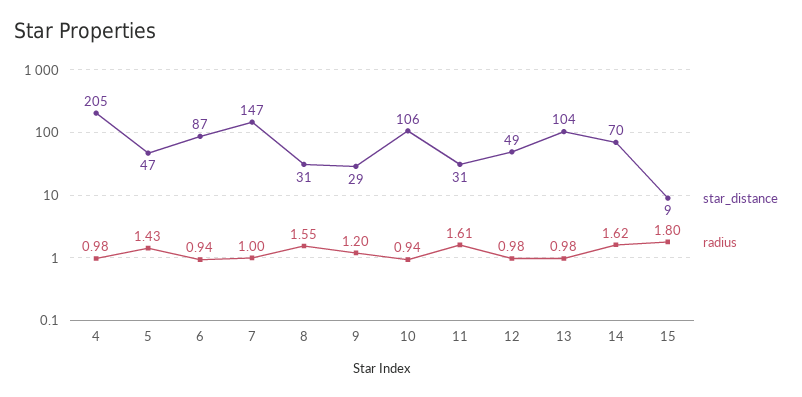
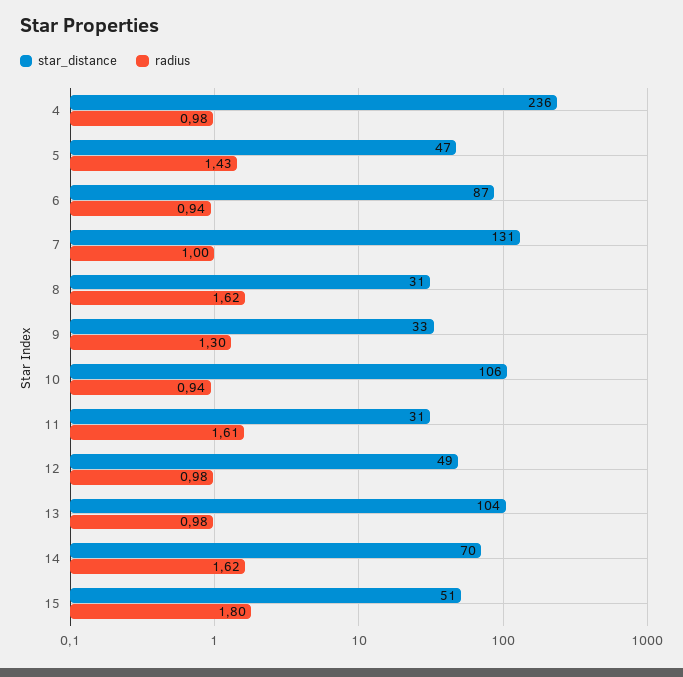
star_distance, 4: 205 -> 236
star_distance, 7: 147 -> 131
radius, 8: 1.55 -> 1.62
star_distance, 9: 29 -> 33
radius, 9: 1.2 -> 1.3
star_distance, 15: 9 -> 51

